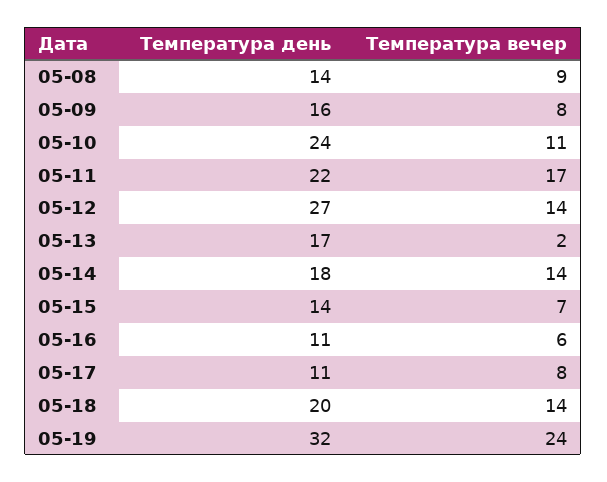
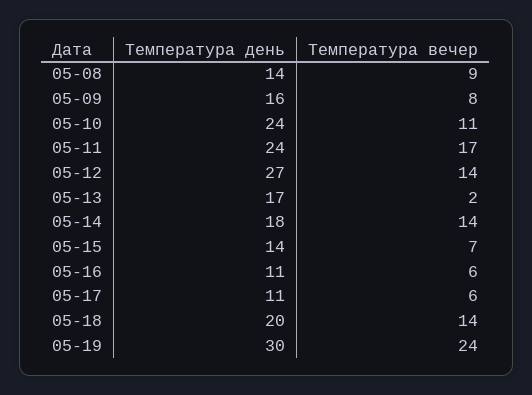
Температура день, 05-11: 22 -> 24
Температура вечер, 05-17: 8 -> 6
Температура день, 05-19: 32 -> 30

